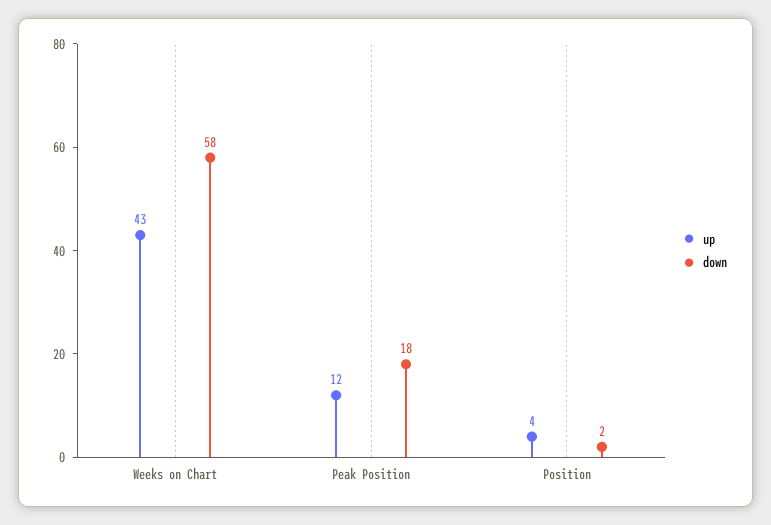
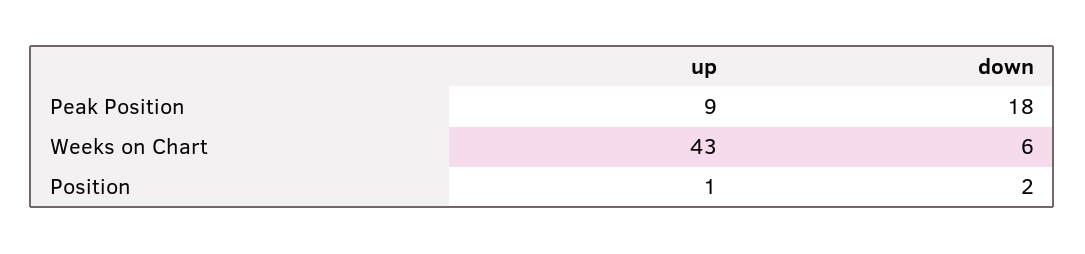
down, Weeks on Chart: 58 -> 6
up, Peak Position: 12 -> 9
up, Position: 4 -> 1

